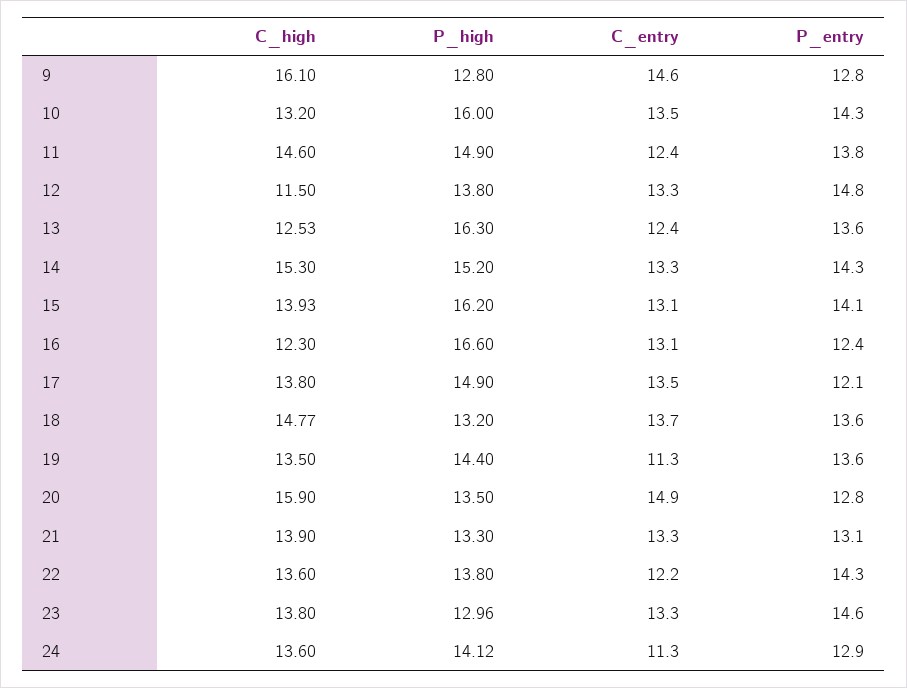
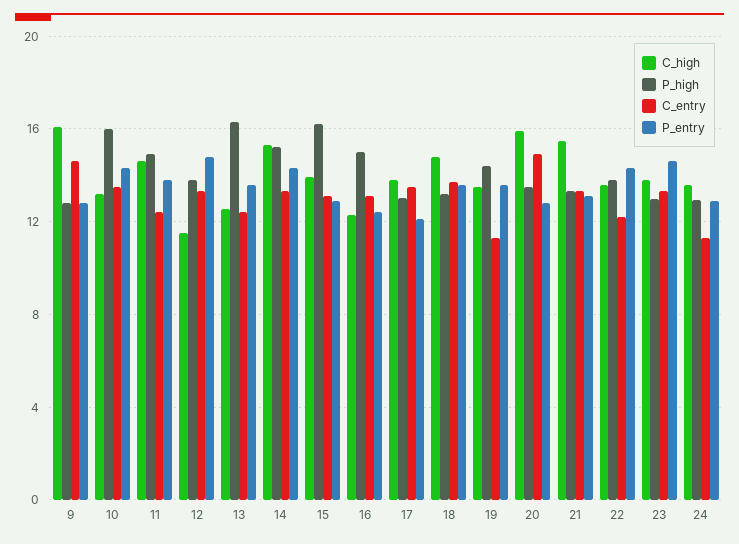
P_entry, 15: 14.1 -> 13
P_high, 16: 16.6 -> 15
P_high, 17: 14.9 -> 13
C_high, 21: 13.9 -> 15.5
P_high, 24: 14.12 -> 13

